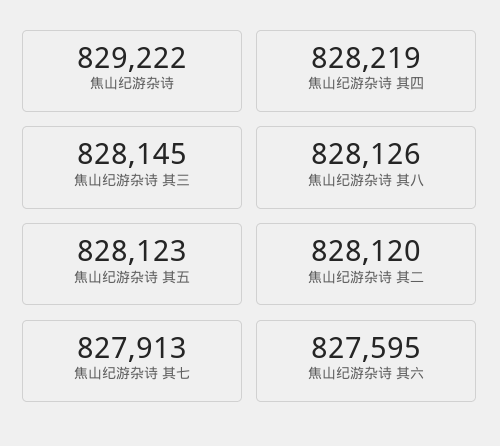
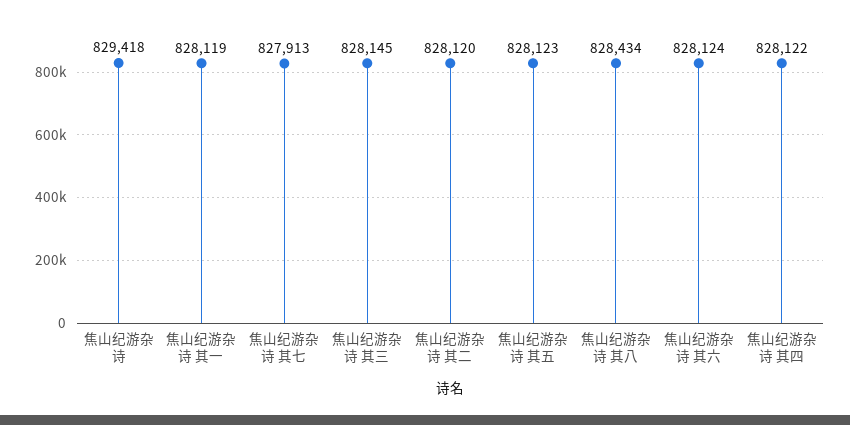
焦山纪游杂诗: 829222 -> 829418
焦山纪游杂诗 其四: 828219 -> 828122
焦山纪游杂诗 其八: 828126 -> 828434
焦山纪游杂诗 其六: 827595 -> 828124
焦山纪游杂诗 其一: none -> 828119

